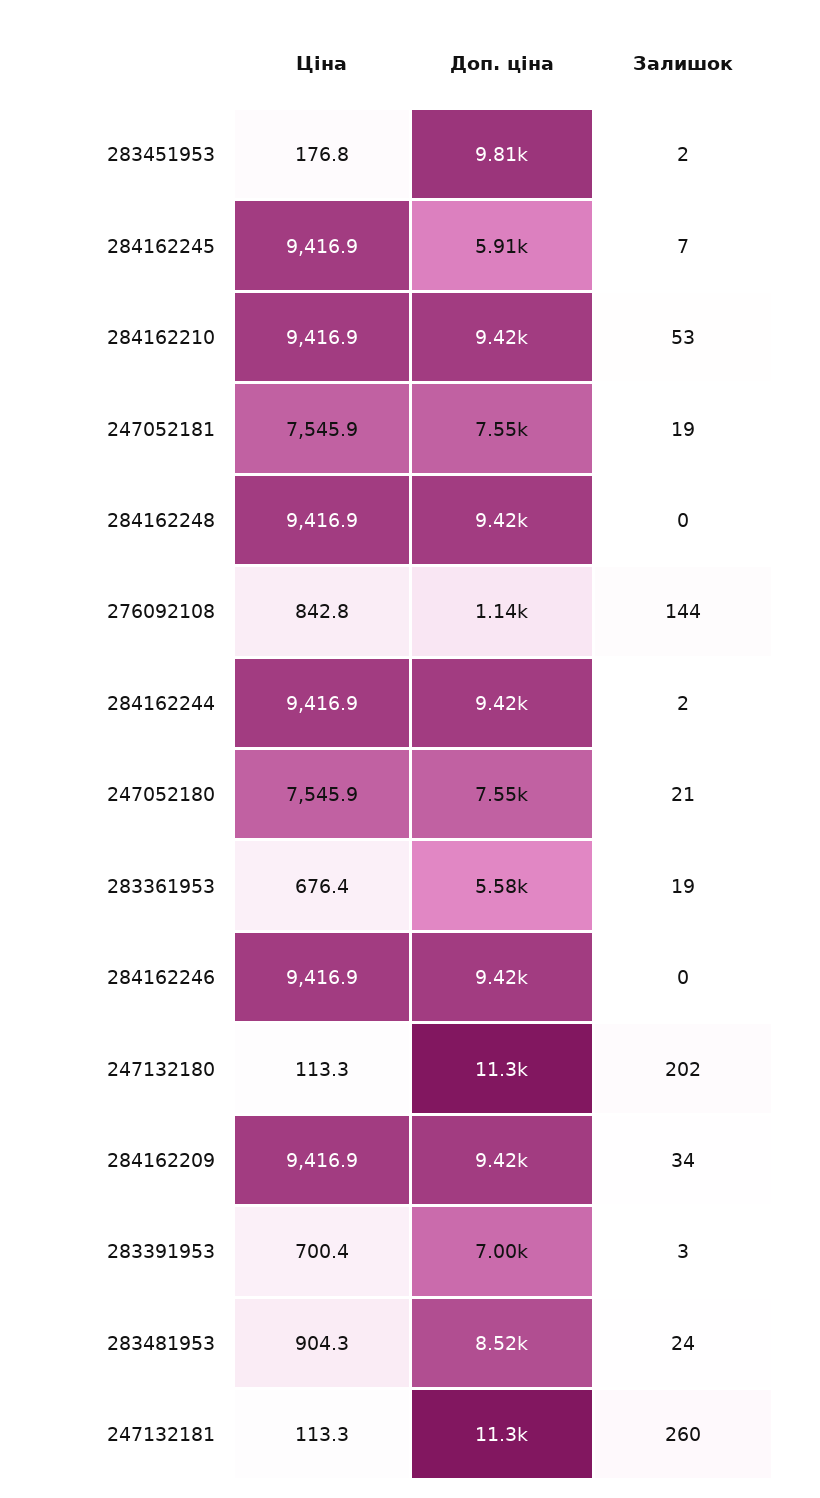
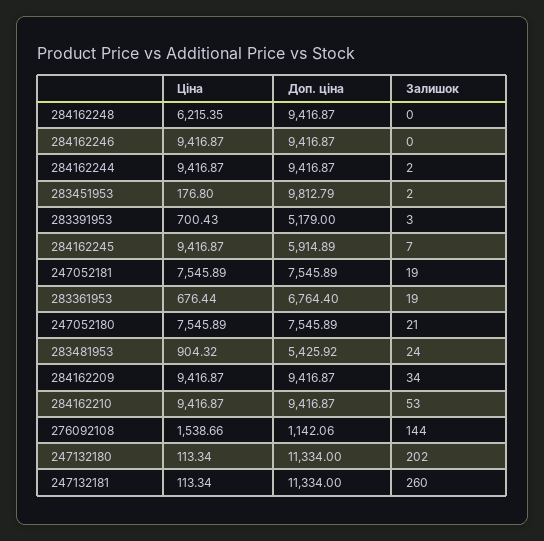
Ціна, 284162248: 9416.9 -> 6215.35
Ціна, 276092108: 842.8 -> 1538.66
Доп. ціна, 283361953: 5580 -> 6764.4
Доп. ціна, 283391953: 7000 -> 5179
Доп. ціна, 283481953: 8520 -> 5425.92

